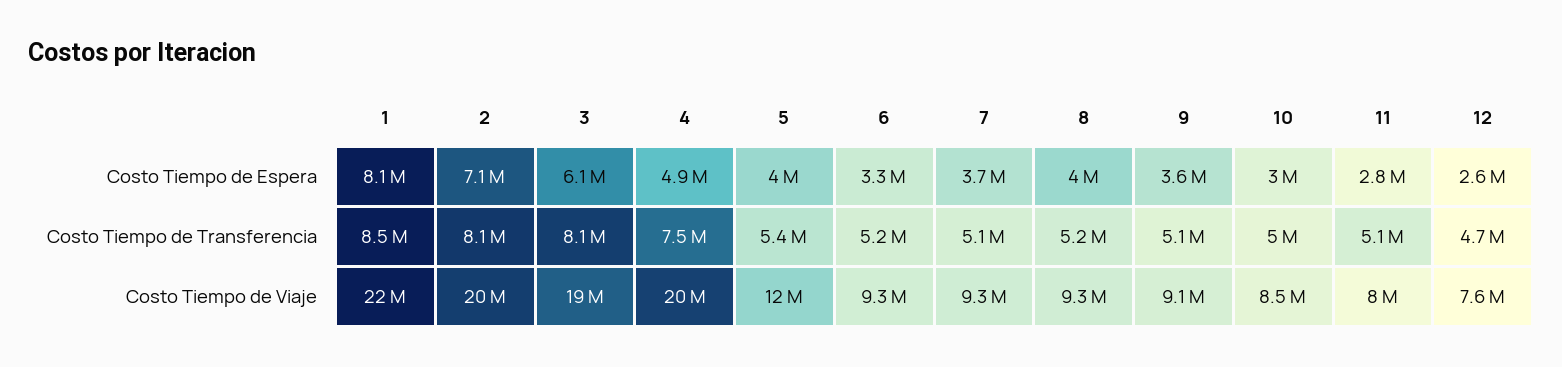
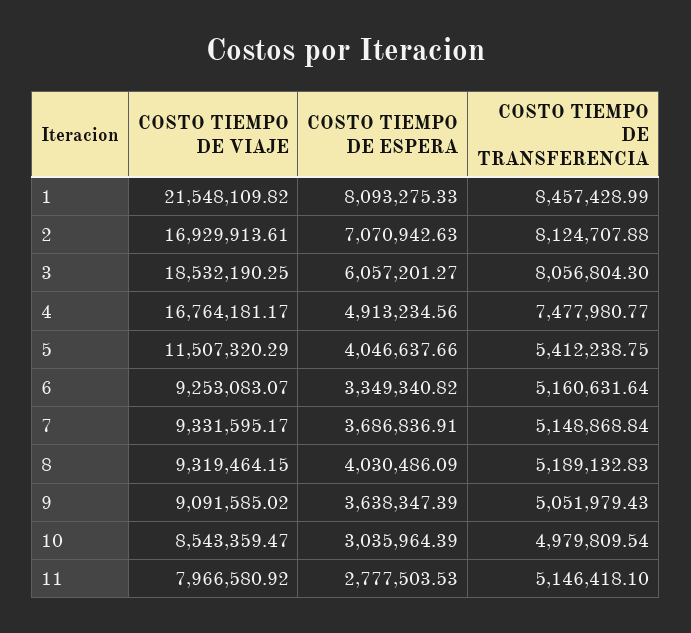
12, Costo Tiempo de Espera: 2600000 -> none
12, Costo Tiempo de Transferencia: 4700000 -> none
2, Costo Tiempo de Viaje: 20000000 -> 16929913.61
4, Costo Tiempo de Viaje: 20000000 -> 16764181.17
12, Costo Tiempo de Viaje: 7600000 -> none

